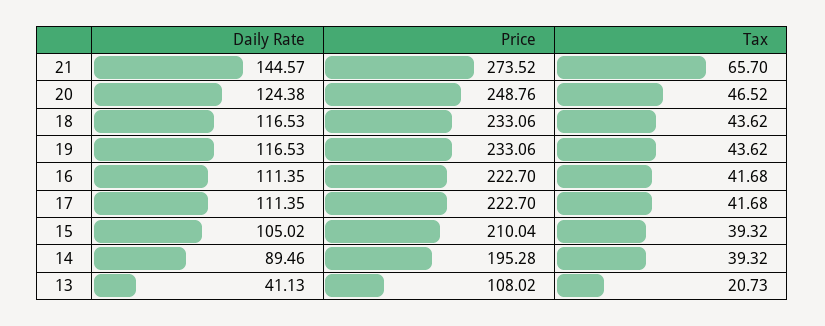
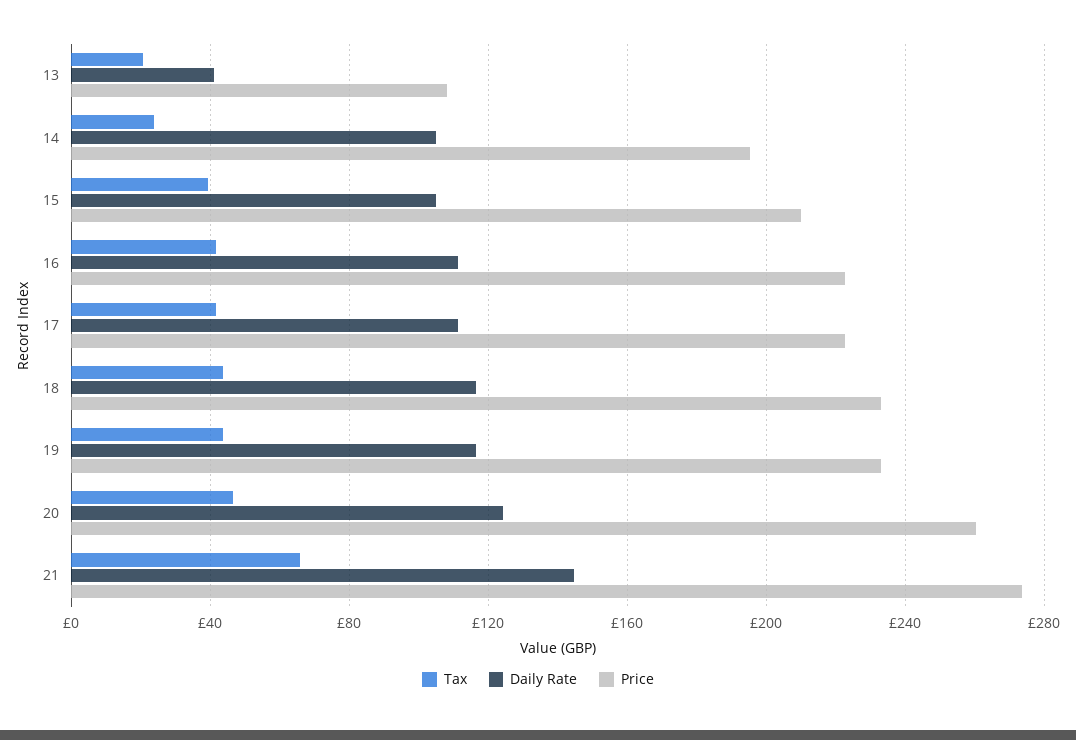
Price, 20: 248.76 -> 260
Daily Rate, 14: 89.46 -> 105
Tax, 14: 39.32 -> 25

